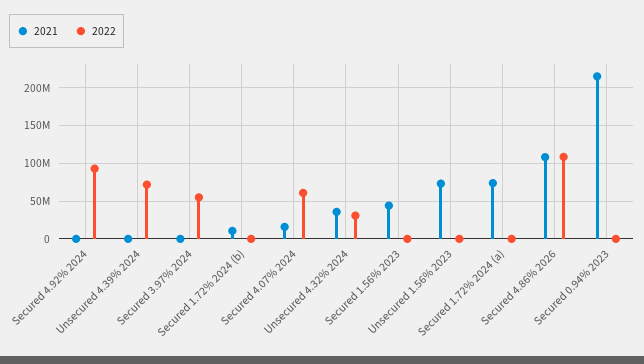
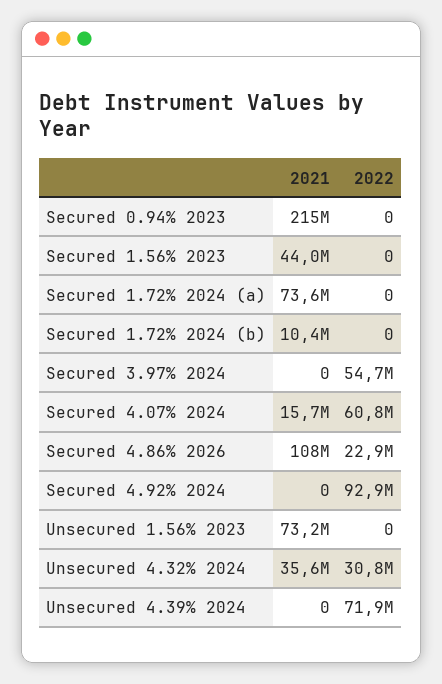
2022, Secured 4.86% 2026: 110000000 -> 22900000

